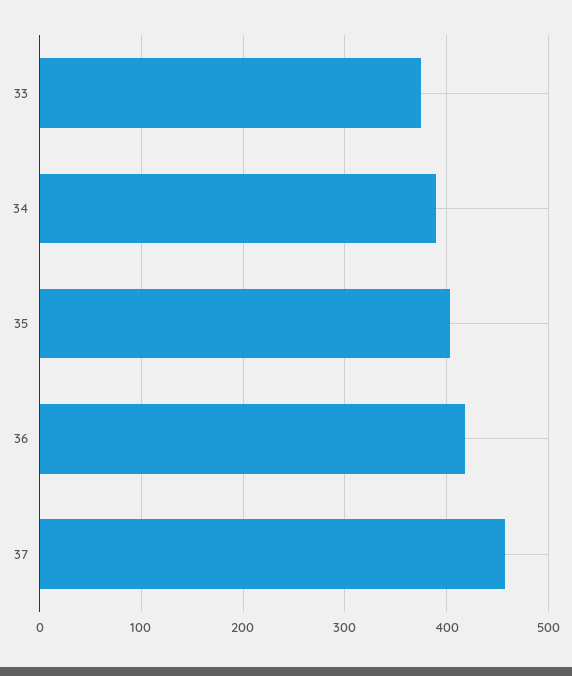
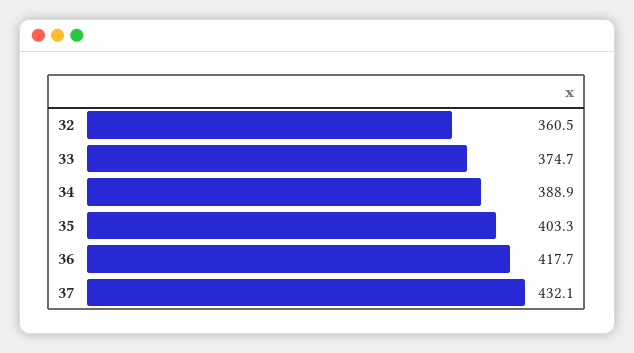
37: 460 -> 432.1
32: none -> 360.5

